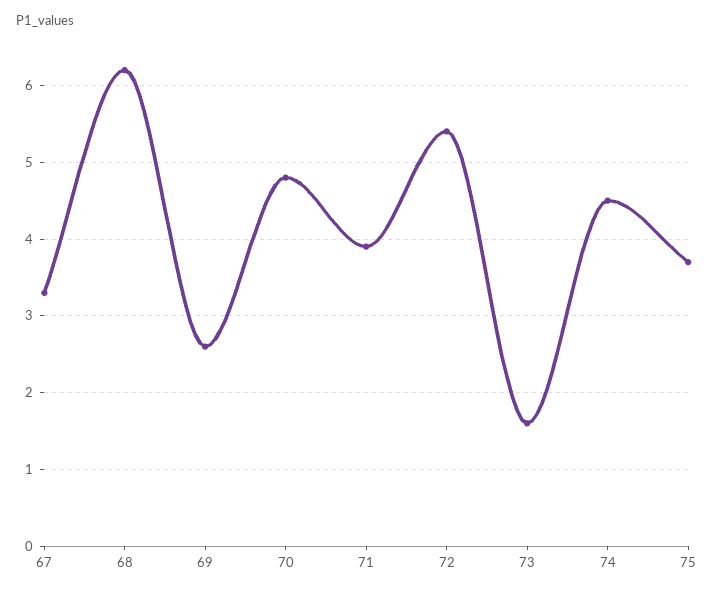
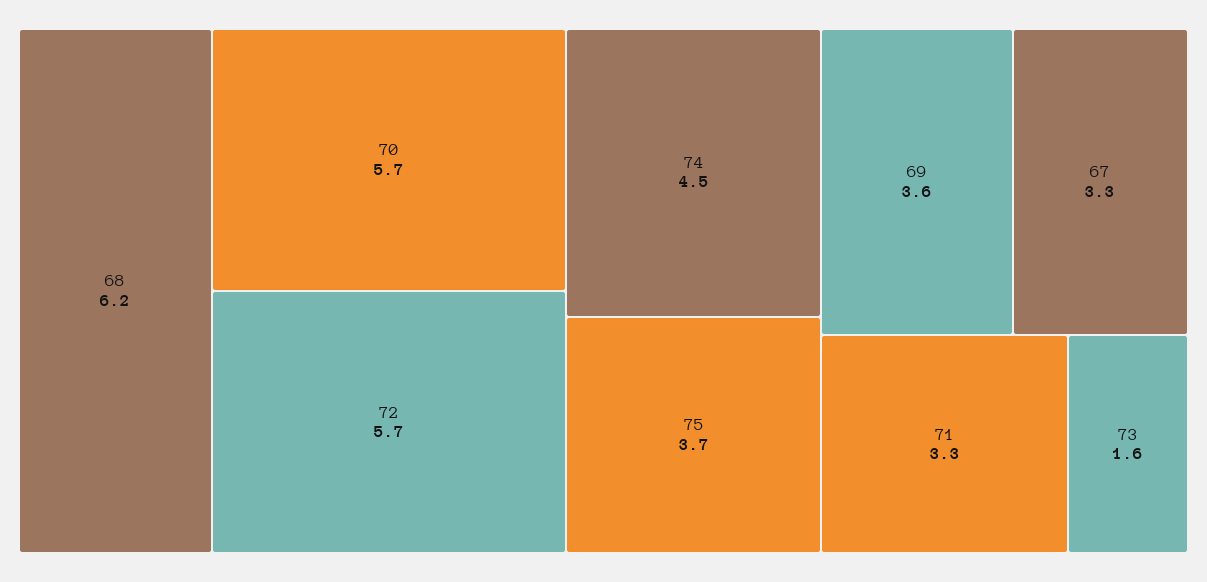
69: 2.6 -> 3.6
70: 4.8 -> 5.7
71: 3.9 -> 3.3
72: 5.4 -> 5.7

